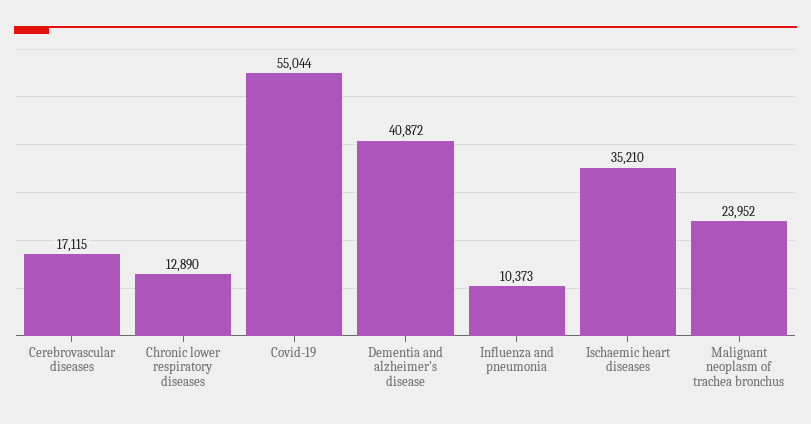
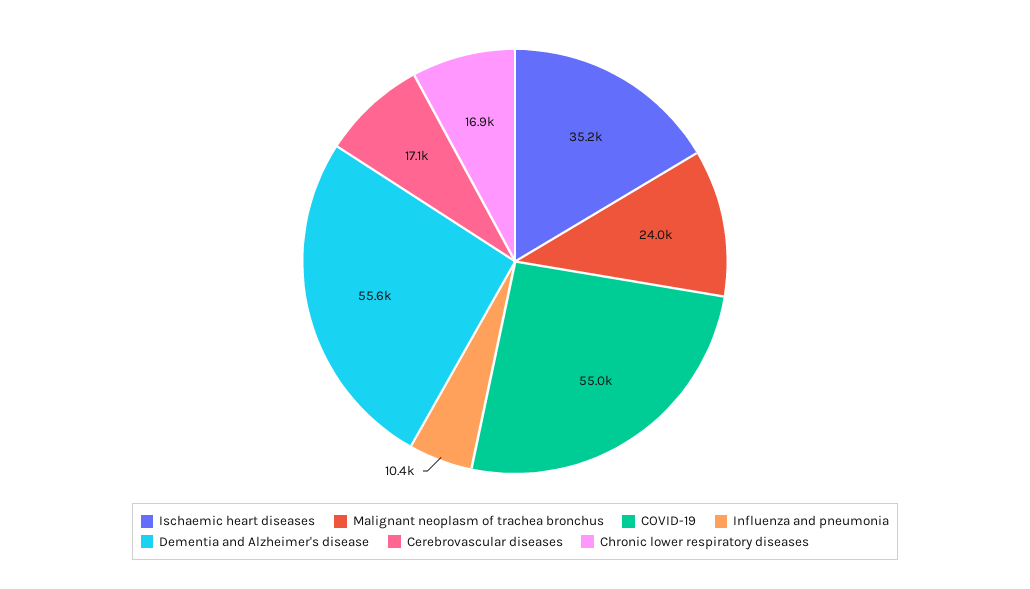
Chronic lower respiratory diseases: 12890 -> 16900
Dementia and alzheimer's disease: 40872 -> 55600

